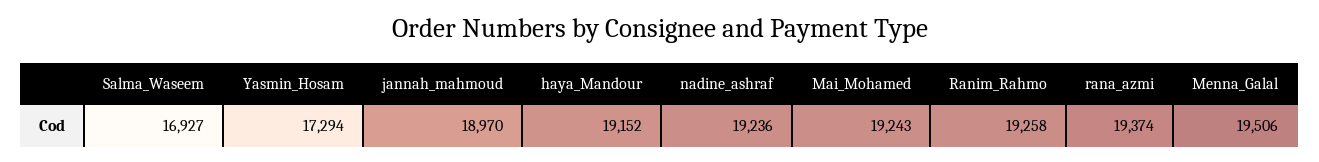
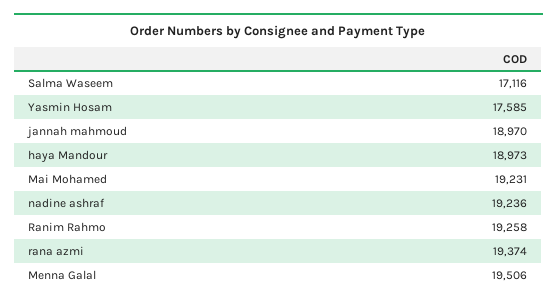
Salma_Waseem: 16927 -> 17116
Yasmin_Hosam: 17294 -> 17585
haya_Mandour: 19152 -> 18973
Mai_Mohamed: 19243 -> 19231

